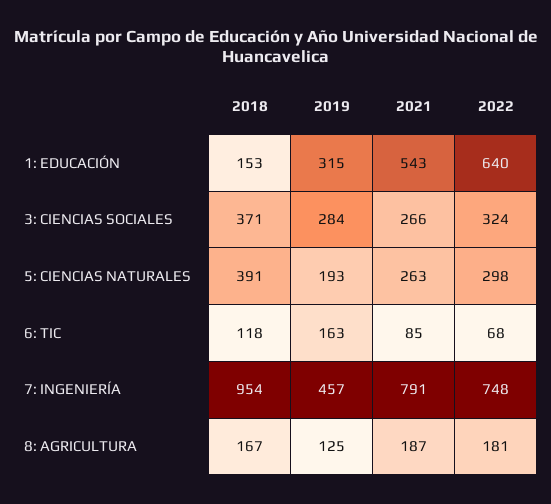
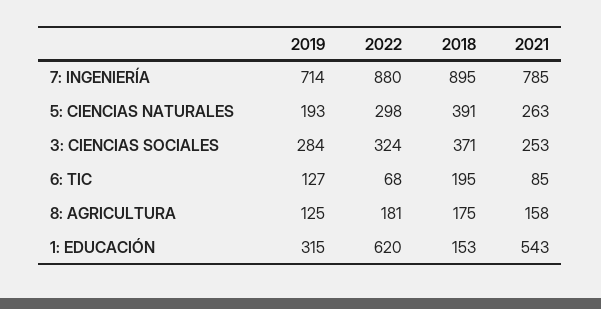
2022, 1: EDUCACIÓN: 640 -> 620
2021, 3: CIENCIAS SOCIALES: 266 -> 253
2018, 6: TIC: 118 -> 195
2019, 6: TIC: 163 -> 127
2018, 7: INGENIERÍA: 954 -> 895
2019, 7: INGENIERÍA: 457 -> 714
2021, 7: INGENIERÍA: 791 -> 785
2022, 7: INGENIERÍA: 748 -> 880
2018, 8: AGRICULTURA: 167 -> 175
2021, 8: AGRICULTURA: 187 -> 158

